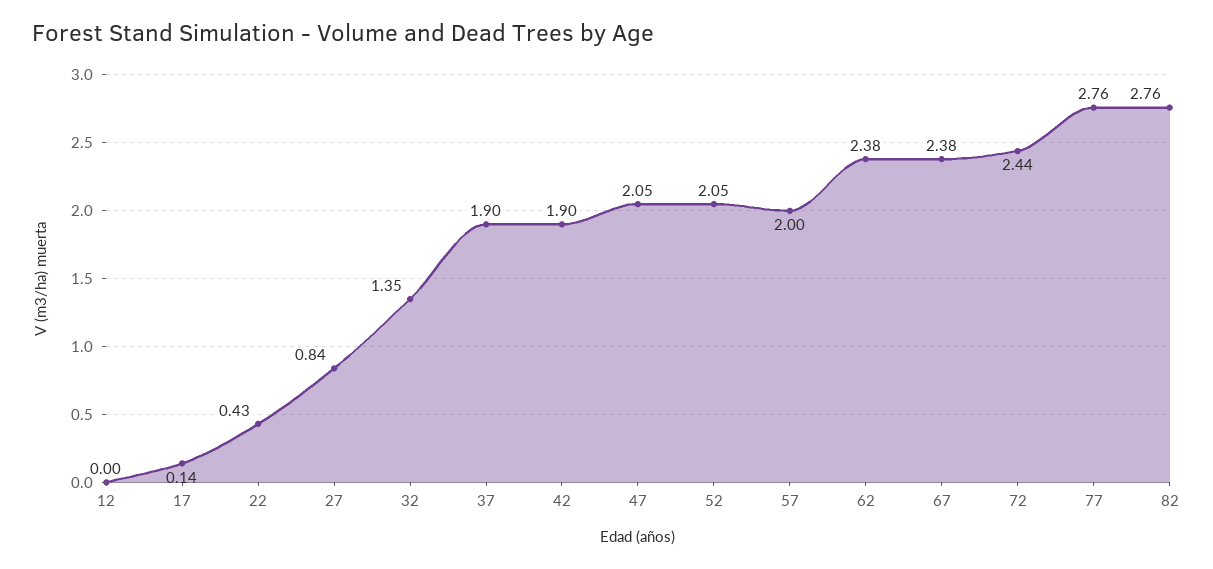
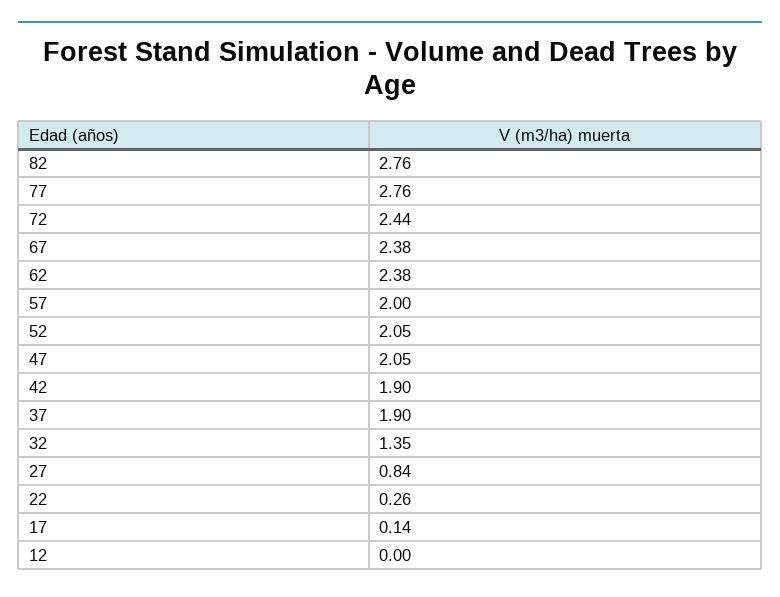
22: 0.43 -> 0.26

